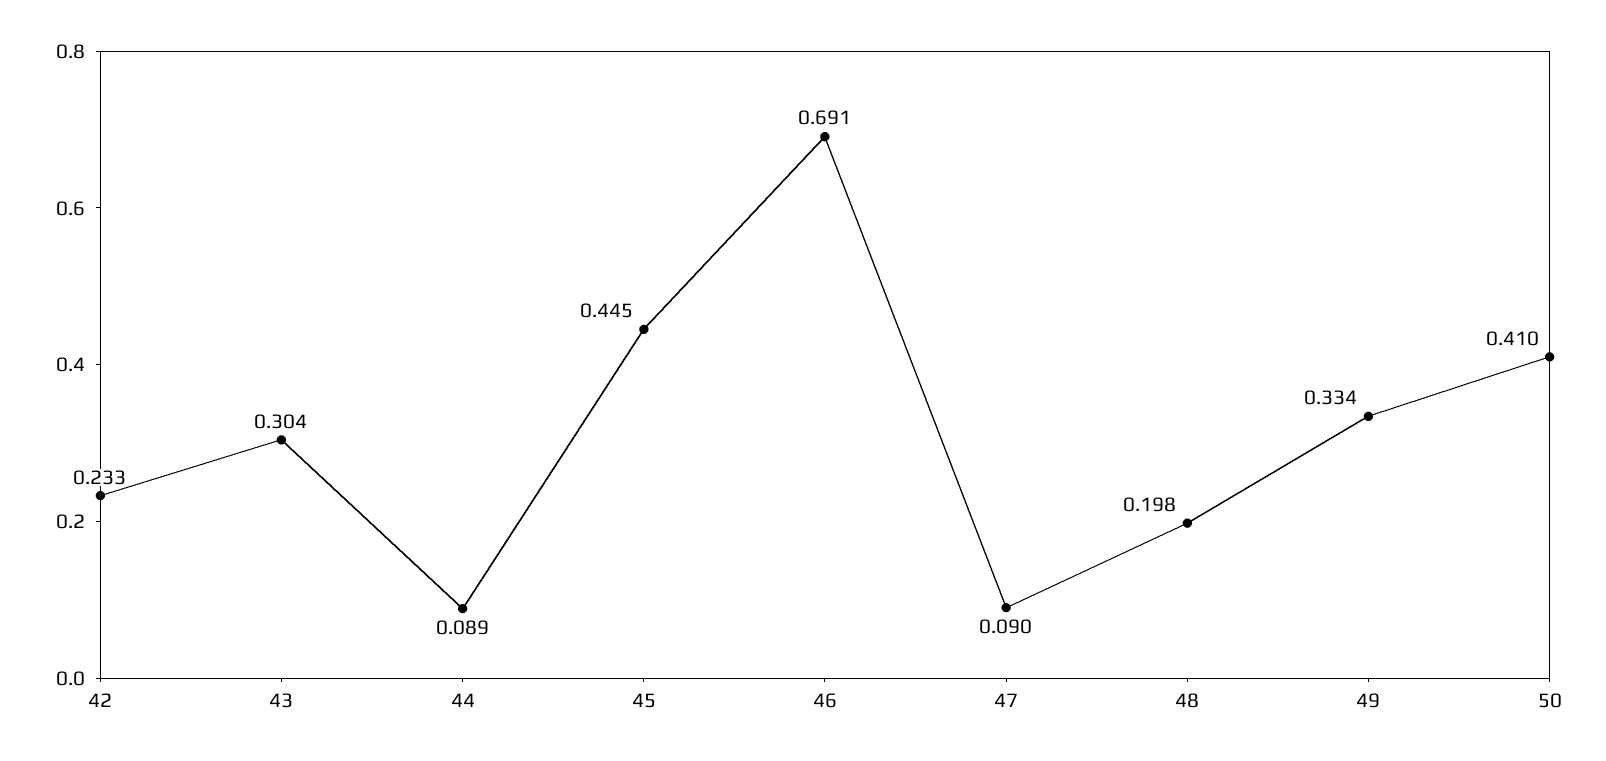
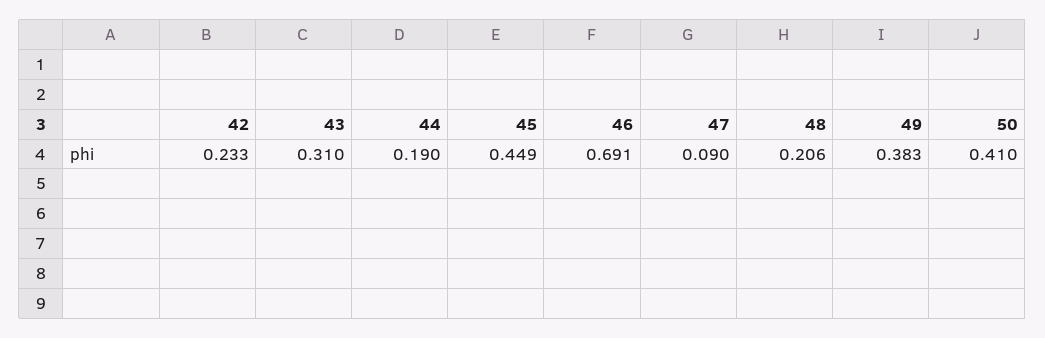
43: 0.304 -> 0.31
44: 0.089 -> 0.19
45: 0.445 -> 0.449
48: 0.198 -> 0.206
49: 0.334 -> 0.383

